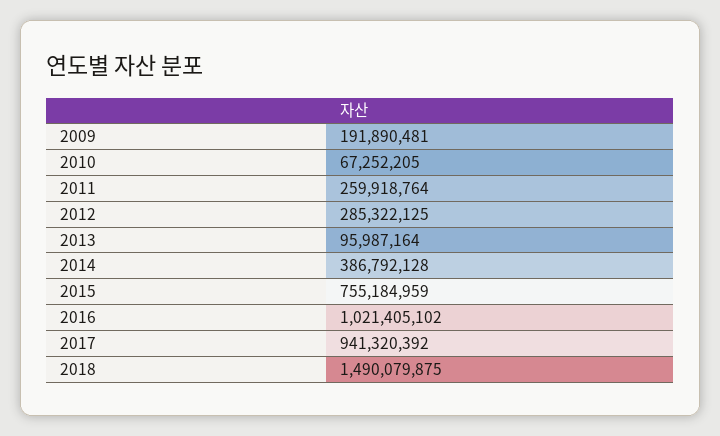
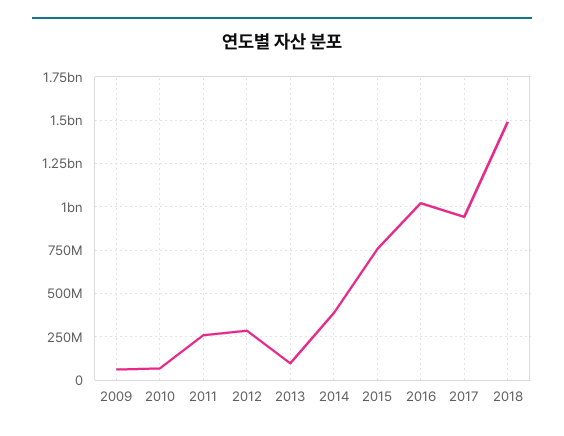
2009: 191890481 -> 50000000

